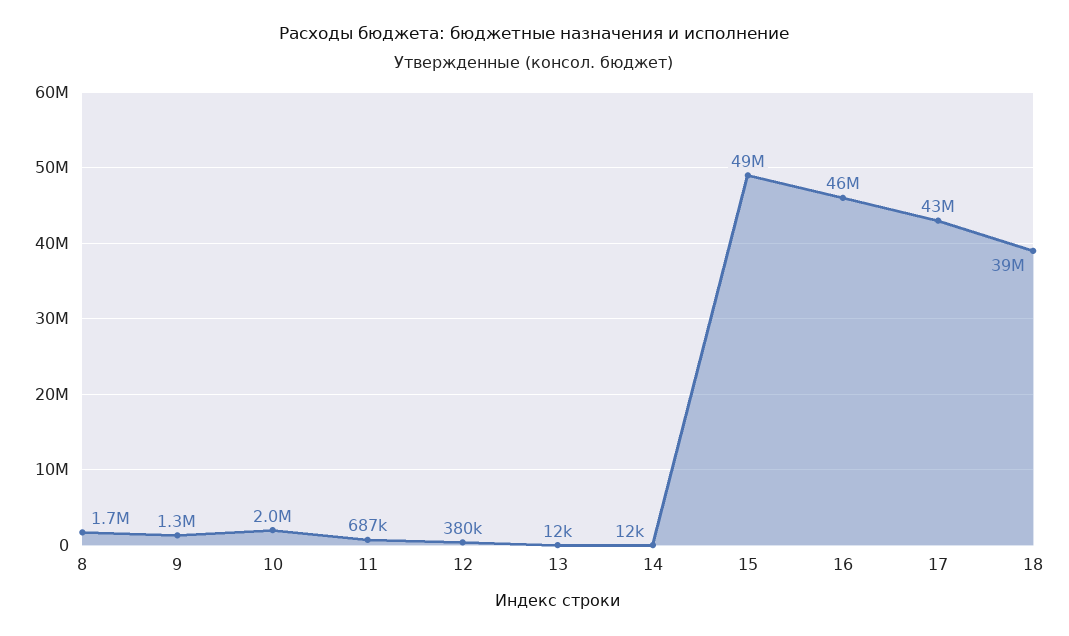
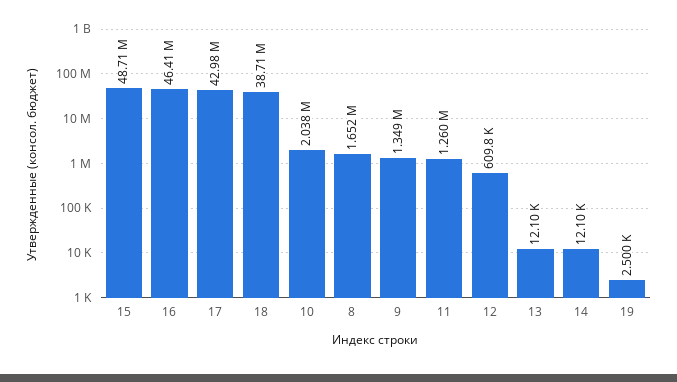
11: 687000 -> 1260000
12: 380000 -> 609800
19: none -> 2500

